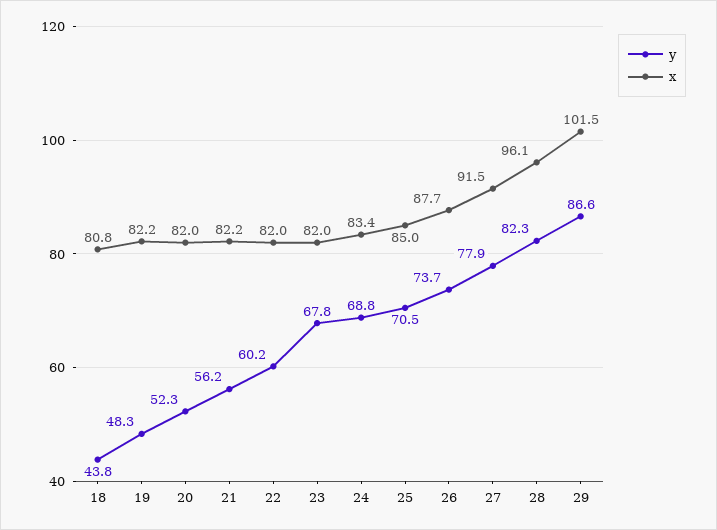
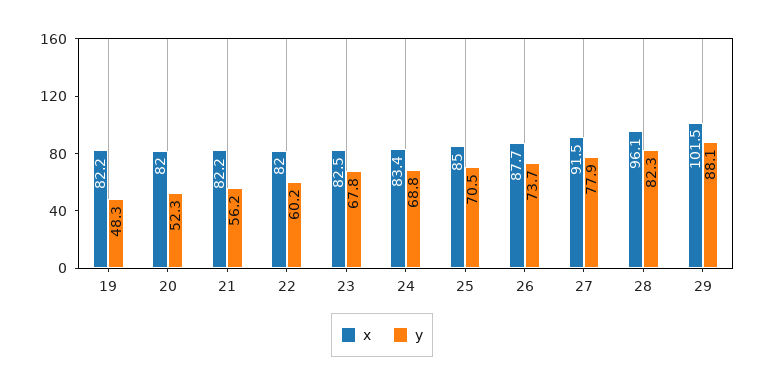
y, 18: 43.8 -> none
x, 18: 80.8 -> none
x, 23: 82 -> 82.5
y, 29: 86.6 -> 88.1

